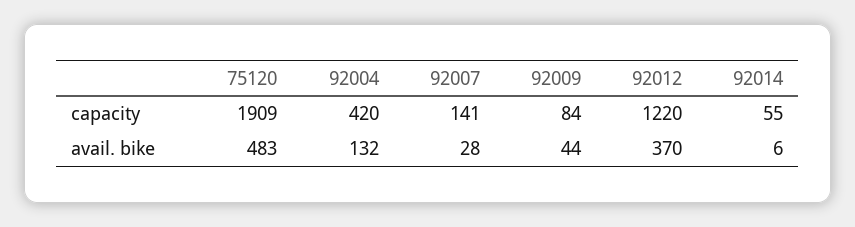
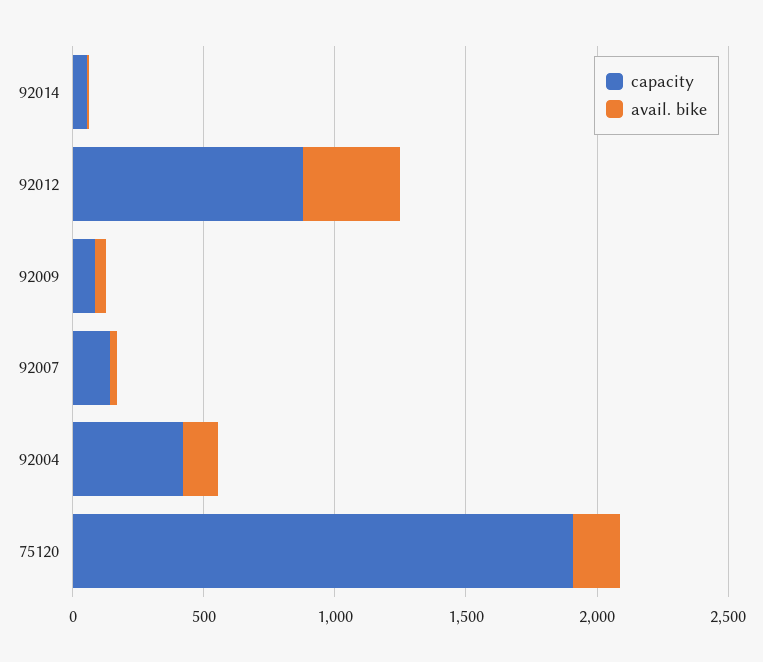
capacity, 92012: 1220 -> 900
avail. bike, 75120: 483 -> 200

